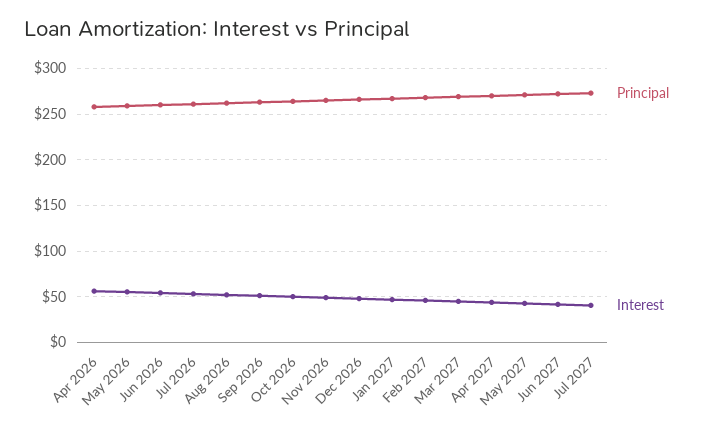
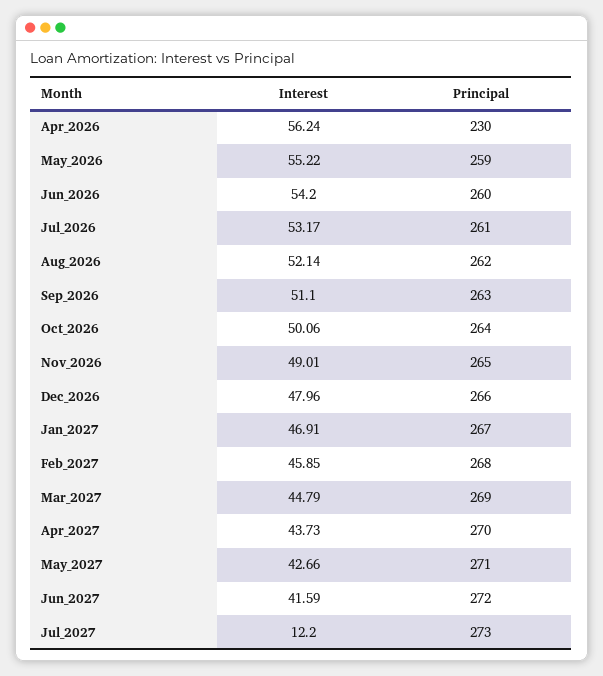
Principal, Apr 2026: 260 -> 230
Interest, Jul 2027: 40 -> 12.2

